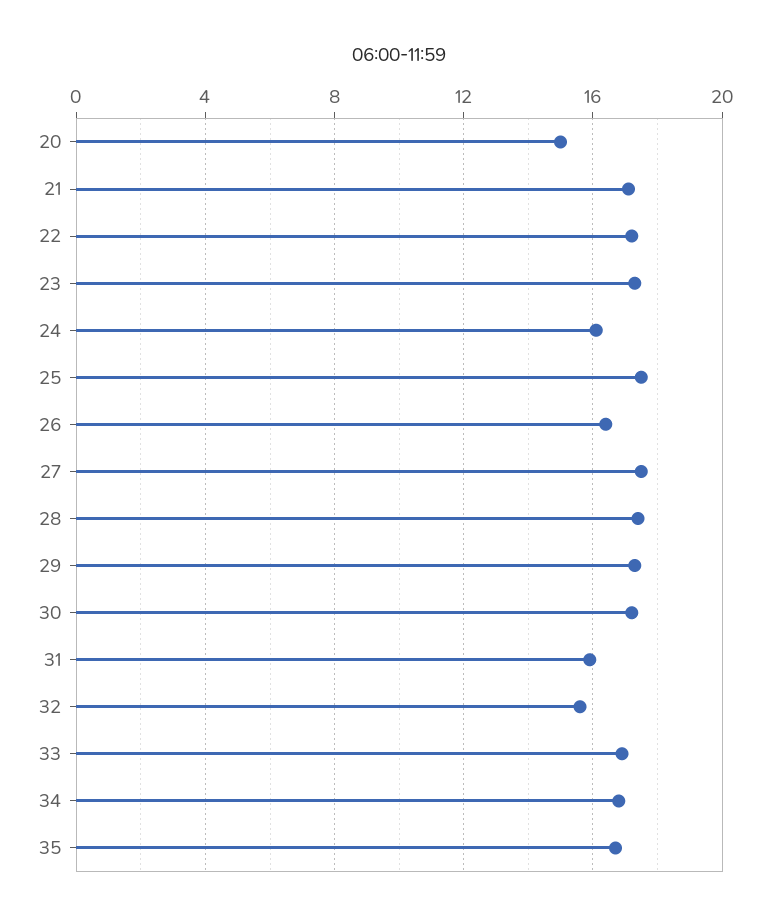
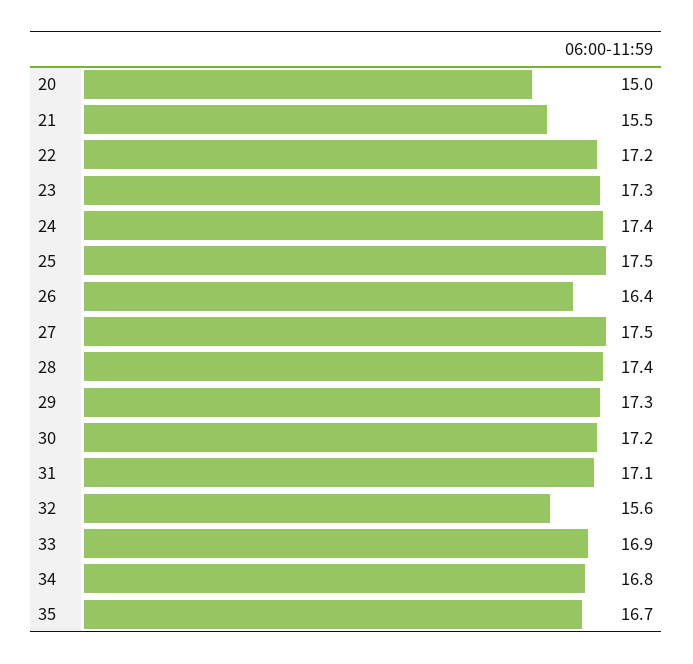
21: 17 -> 15.5
24: 16 -> 17.4
31: 16 -> 17.1

